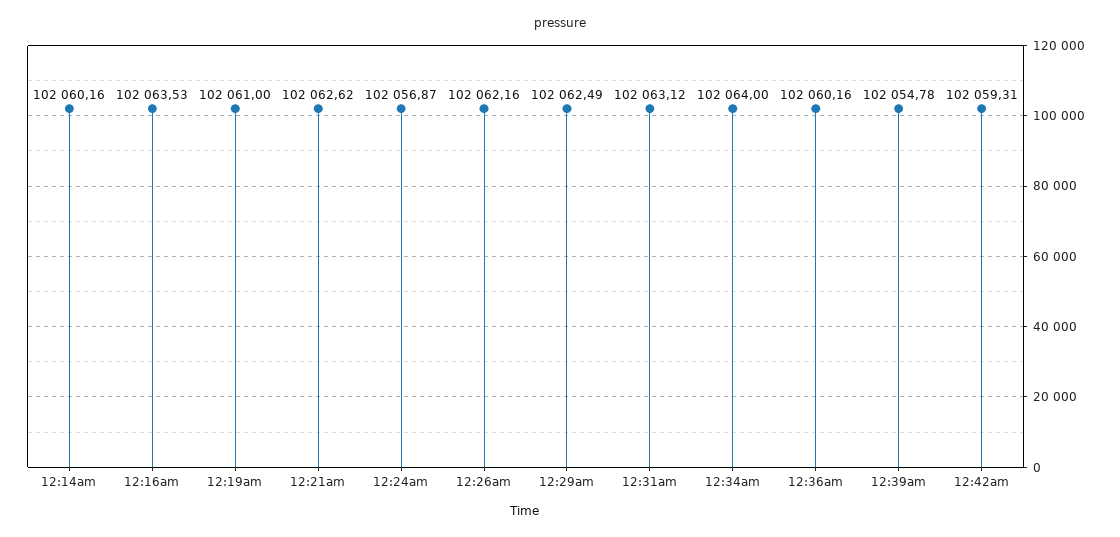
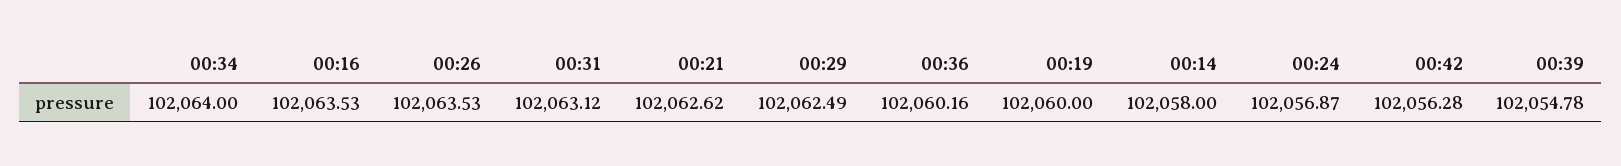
12:14am: 102060.16 -> 102058
12:19am: 102061 -> 102060
12:26am: 102062.16 -> 102063.53
12:42am: 102059.31 -> 102056.28

